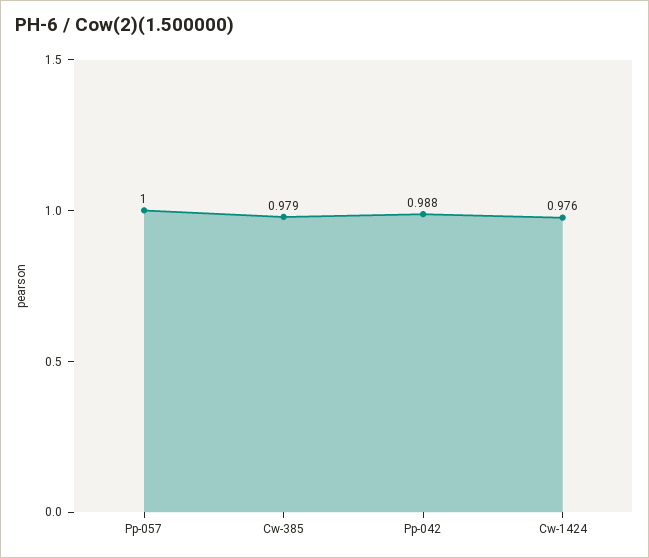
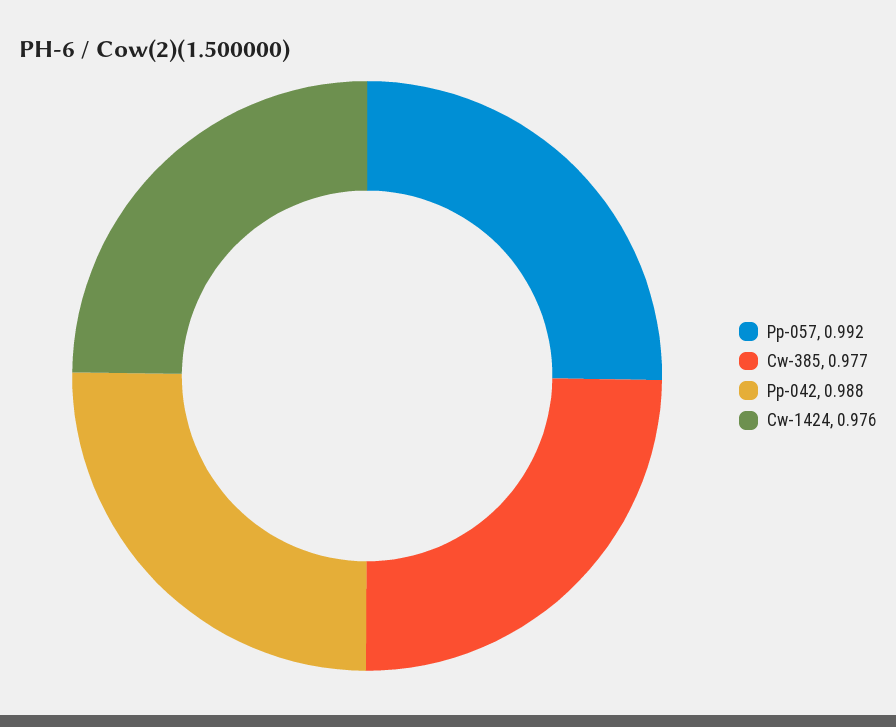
Pp-057: 1 -> 0.992
Cw-385: 0.979 -> 0.977

